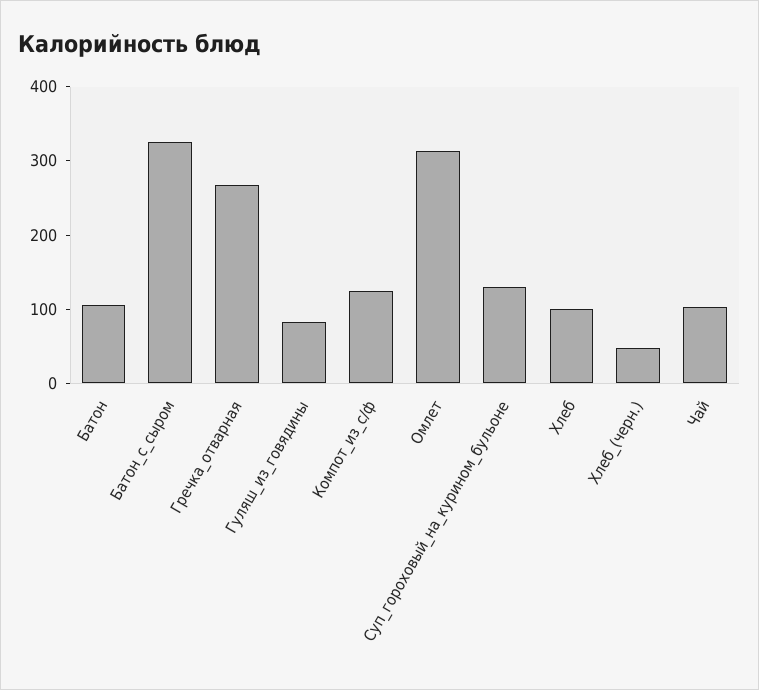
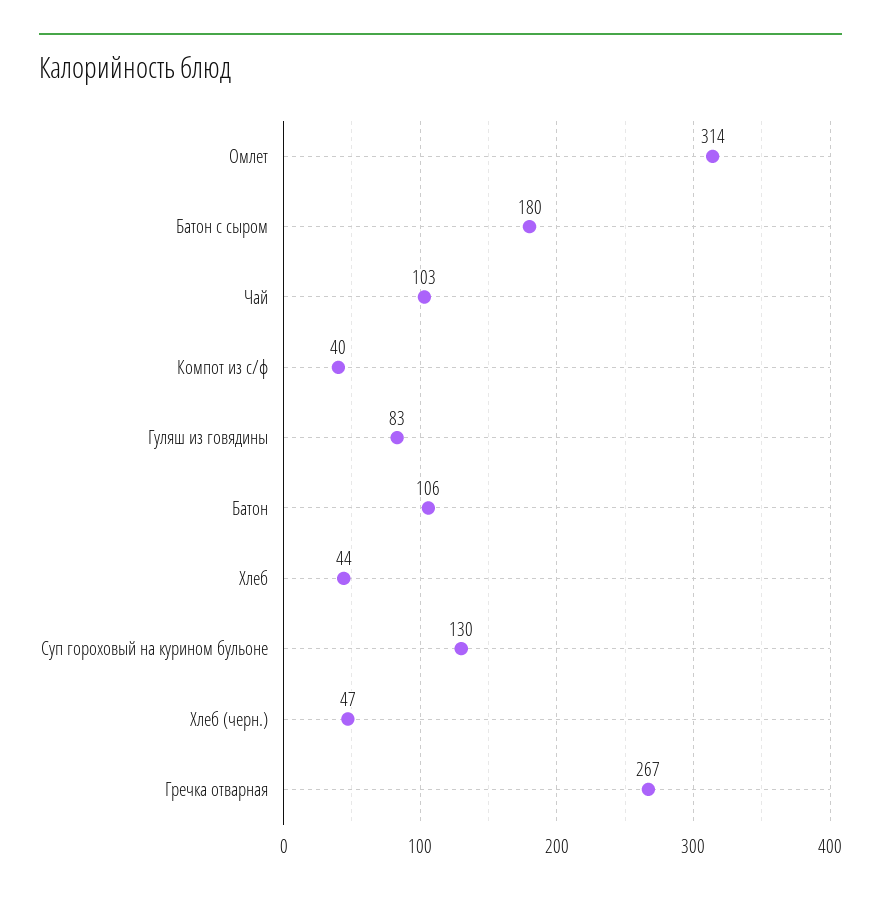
Батон_с_сыром: 320 -> 180
Компот_из_с/ф: 120 -> 40
Хлеб: 100 -> 44

